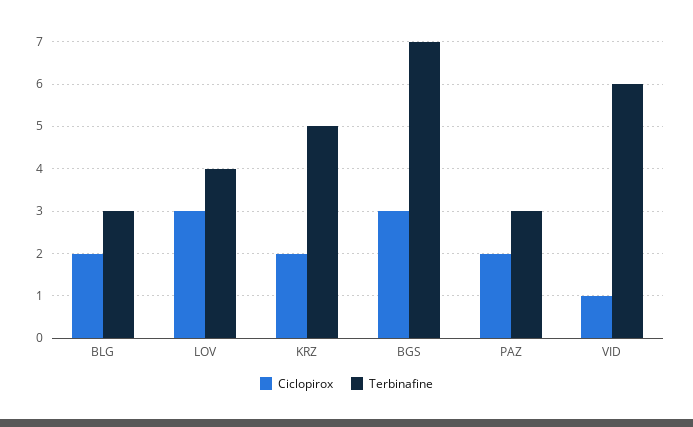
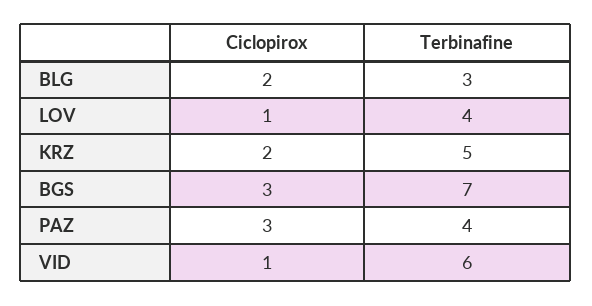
Ciclopirox, LOV: 3 -> 1
Ciclopirox, PAZ: 2 -> 3
Terbinafine, PAZ: 3 -> 4

